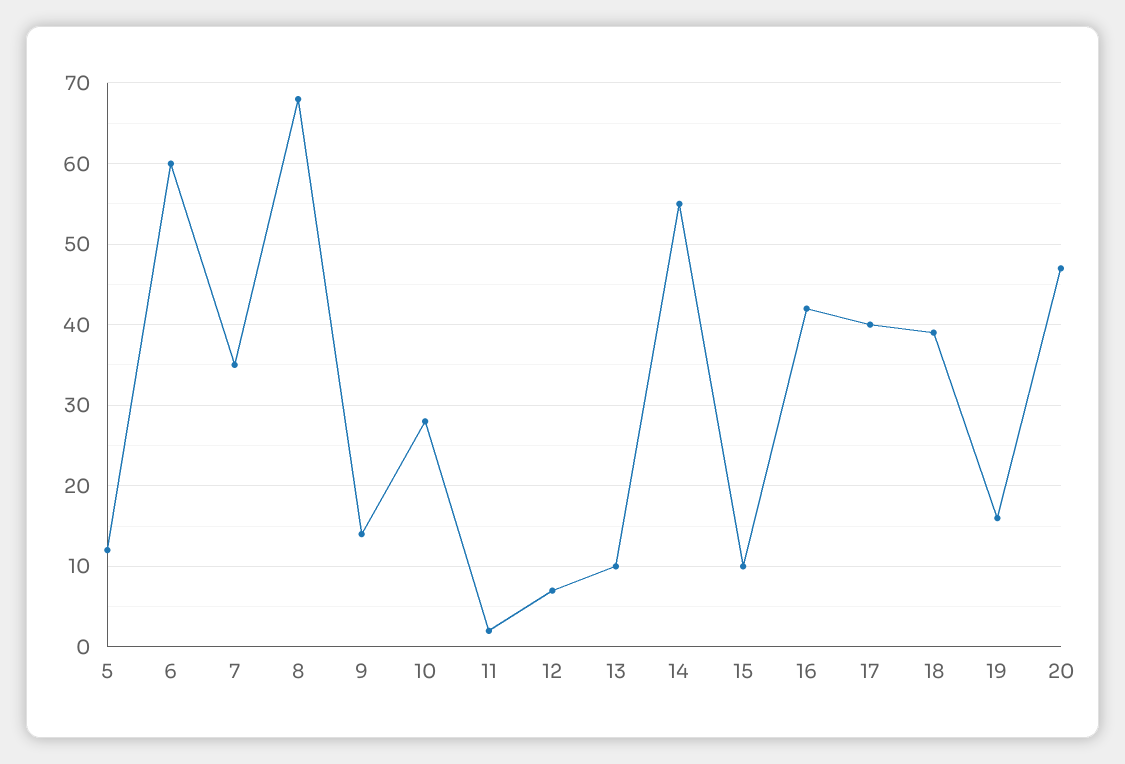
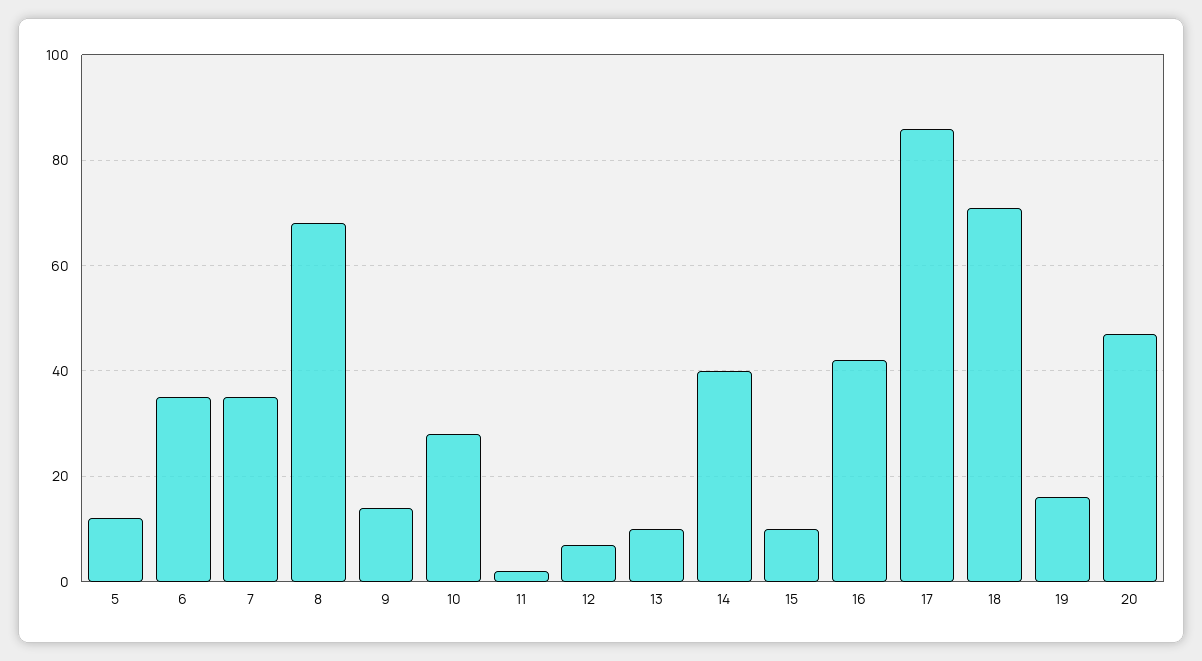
6: 60 -> 35
14: 55 -> 40
17: 40 -> 85
18: 39 -> 70

